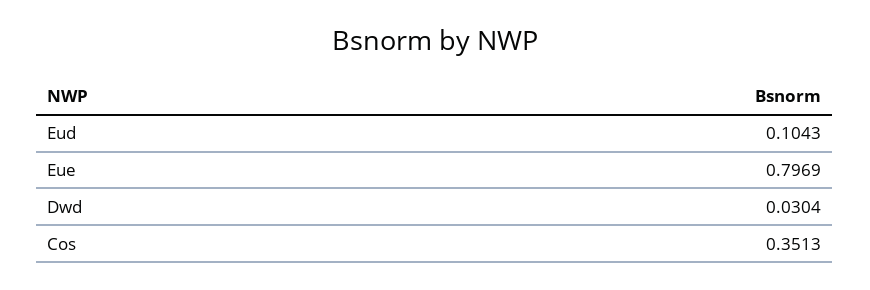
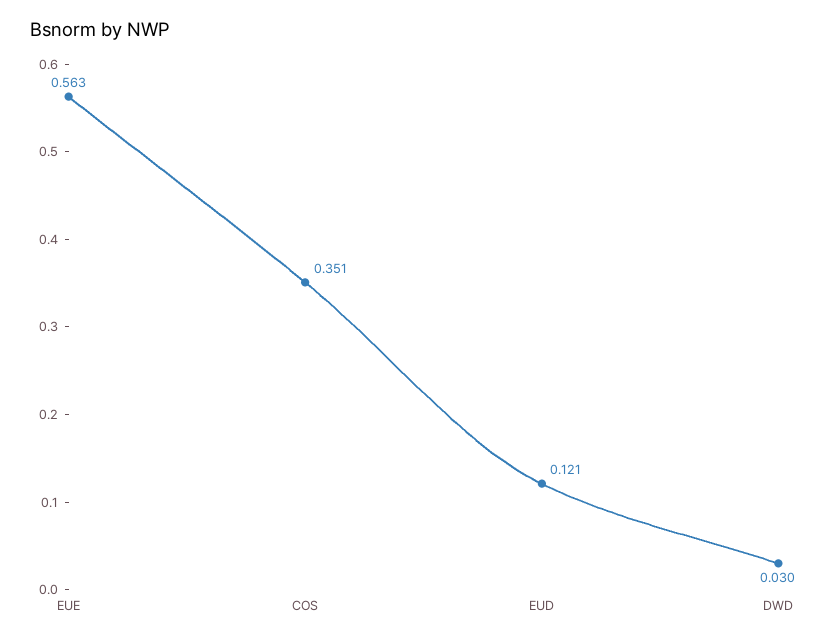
Eud: 0.1043 -> 0.121
Eue: 0.7969 -> 0.563

